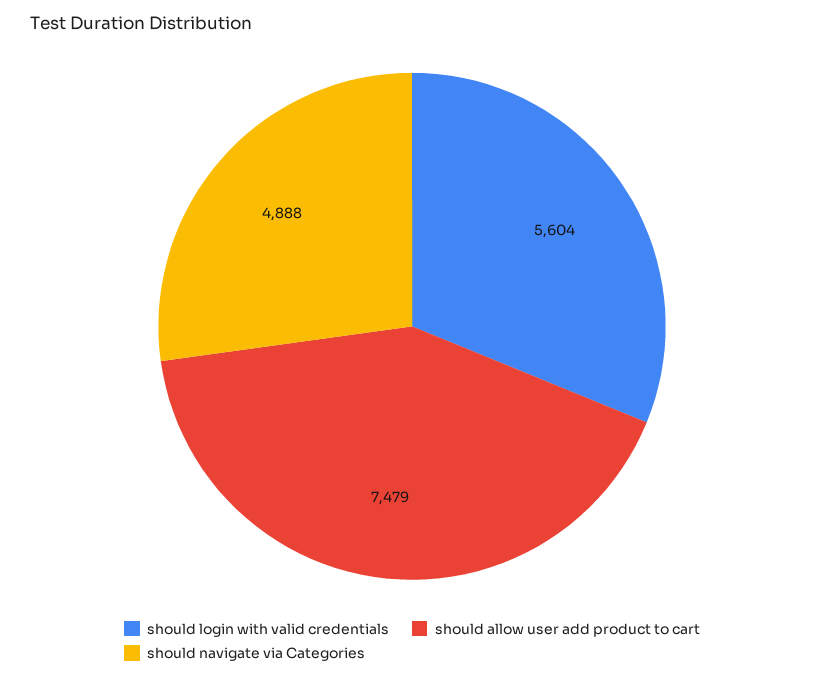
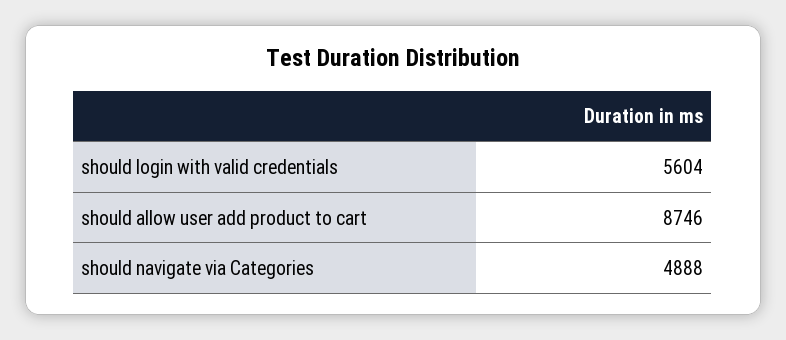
should allow user add product to cart: 7479 -> 8746

